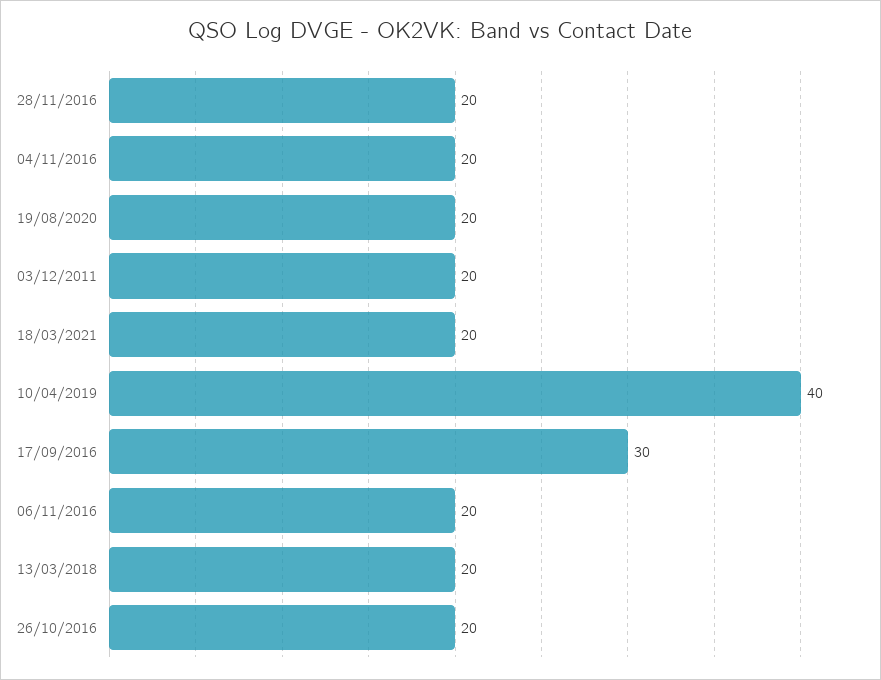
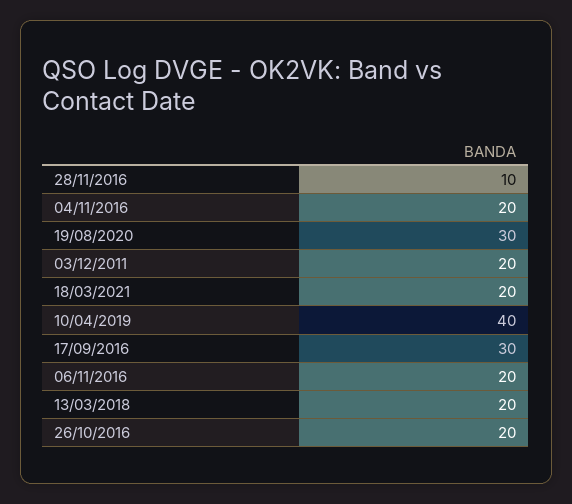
28/11/2016: 20 -> 10
19/08/2020: 20 -> 30

